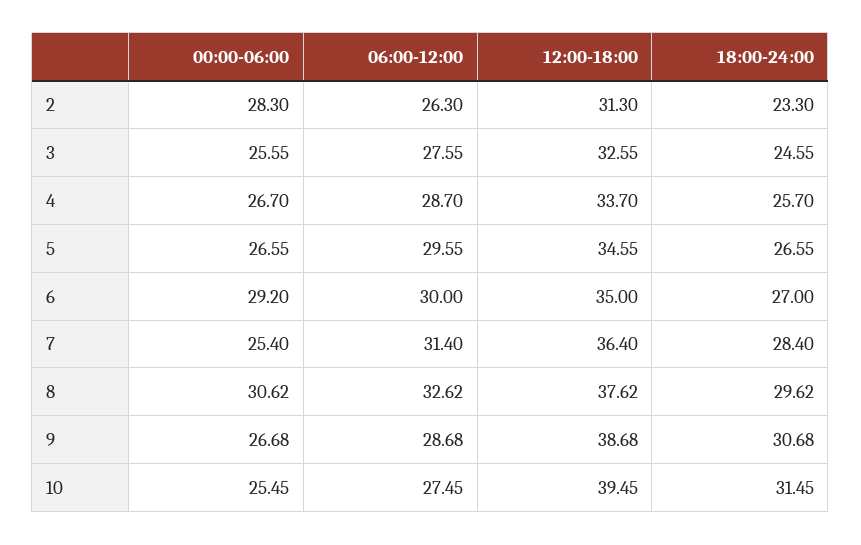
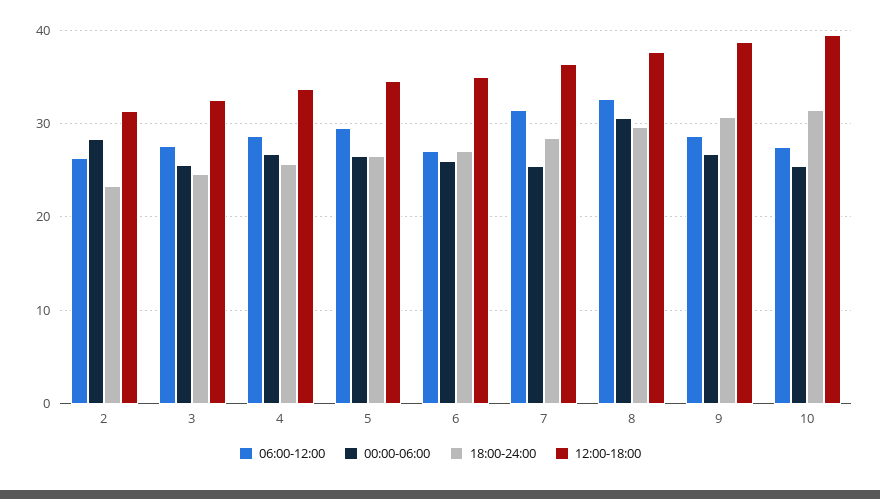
00:00-06:00, 6: 29.2 -> 26
06:00-12:00, 6: 30 -> 27

